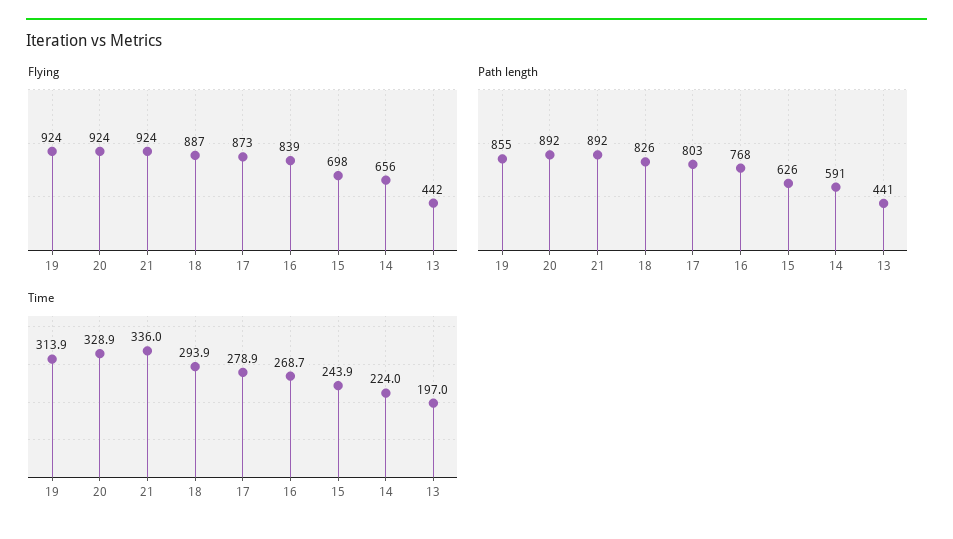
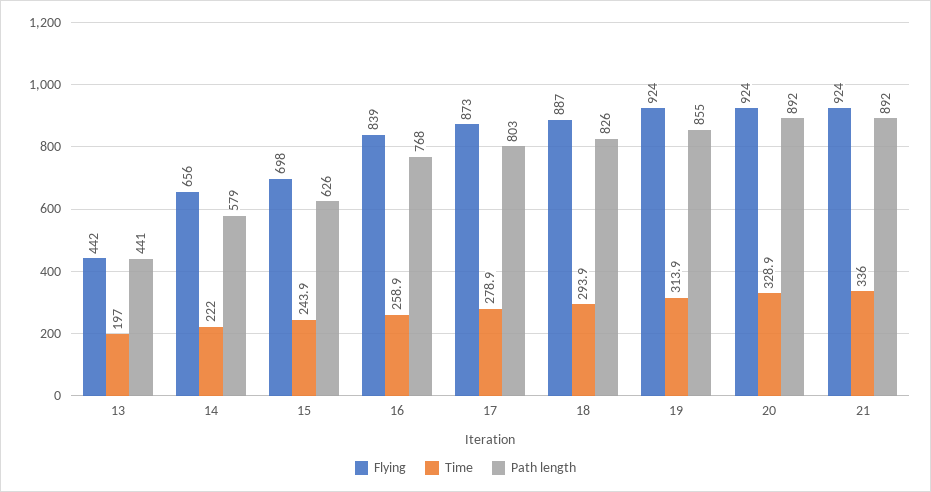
Path length, 14: 591 -> 579
Time, 16: 268.7 -> 258.9
Time, 14: 224 -> 222

